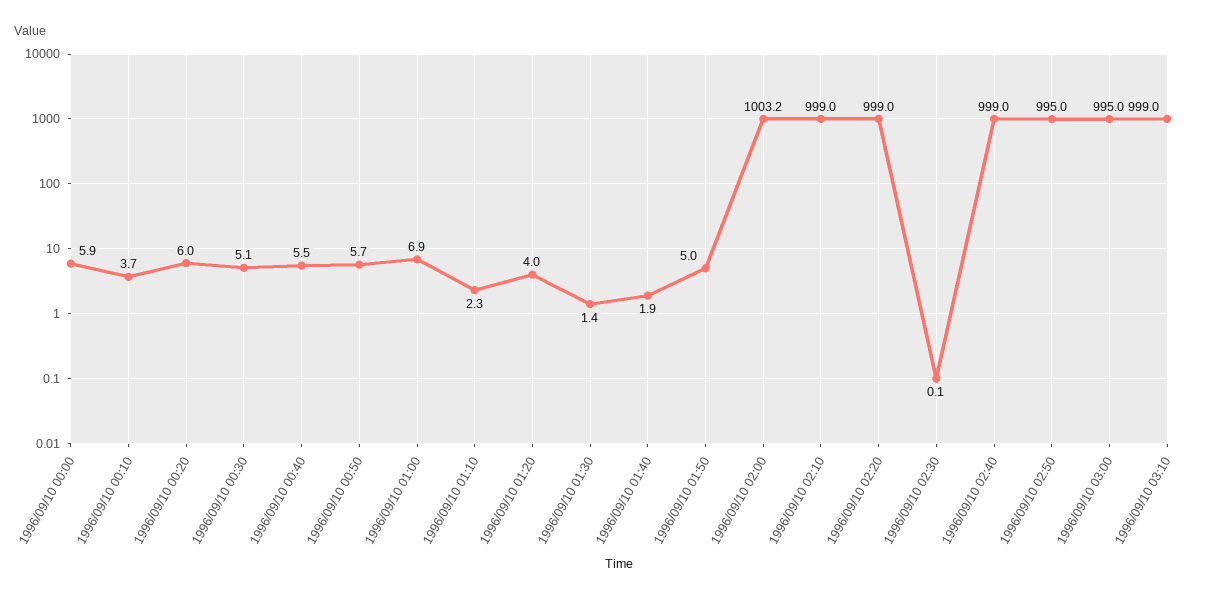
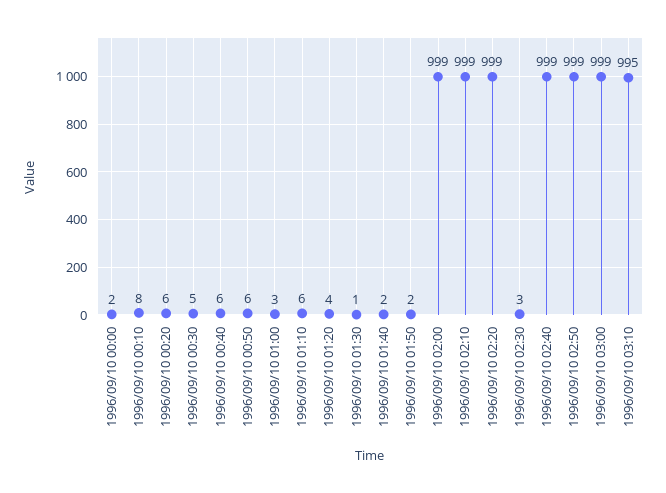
1996/09/10 00:00: 5.9 -> 2
1996/09/10 00:10: 3.7 -> 8
1996/09/10 01:00: 6.9 -> 3
1996/09/10 01:10: 2.3 -> 6
1996/09/10 01:50: 5 -> 2
1996/09/10 02:00: 1003.2 -> 999
1996/09/10 02:30: 0.1 -> 3
1996/09/10 02:50: 995 -> 999
1996/09/10 03:00: 995 -> 999
1996/09/10 03:10: 999 -> 995

